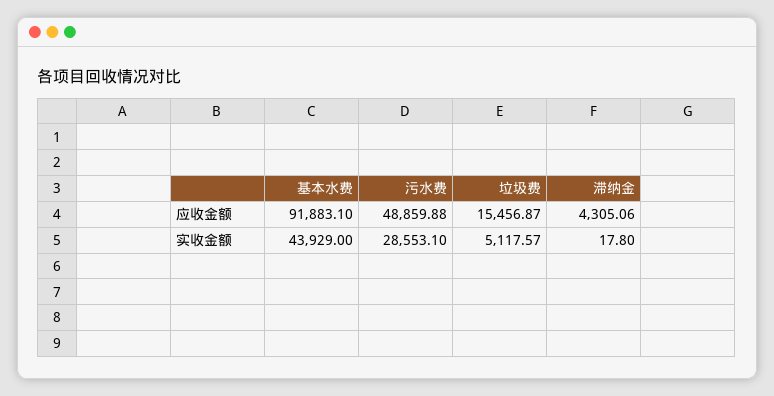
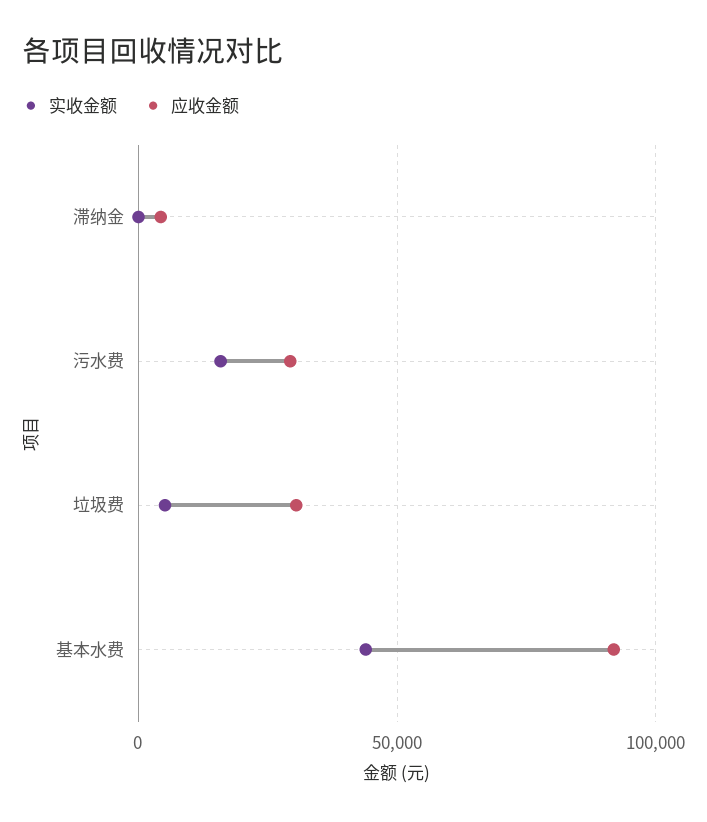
应收金额, 污水费: 48859.88 -> 30000
应收金额, 垃圾费: 15456.87 -> 30000
实收金额, 污水费: 28553.1 -> 15000

